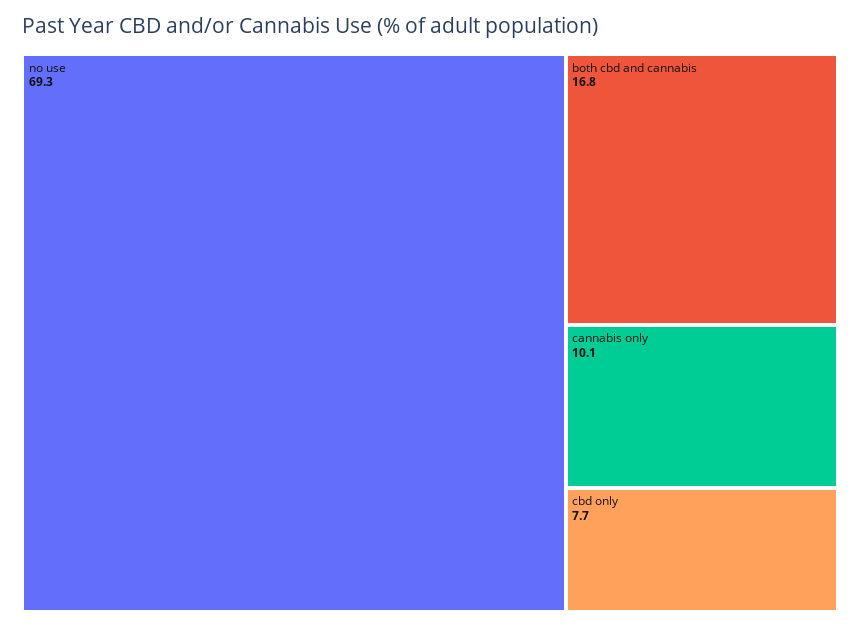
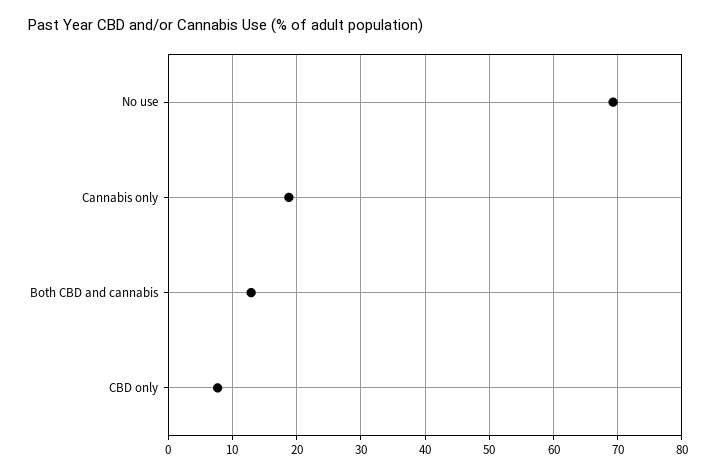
both cbd and cannabis: 16.8 -> 13
cannabis only: 10.1 -> 19

